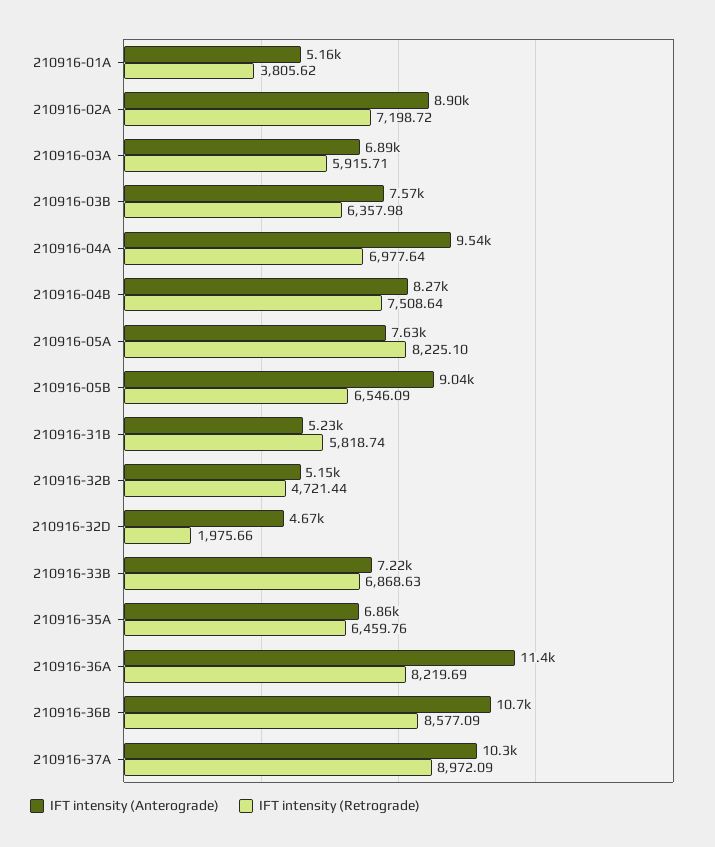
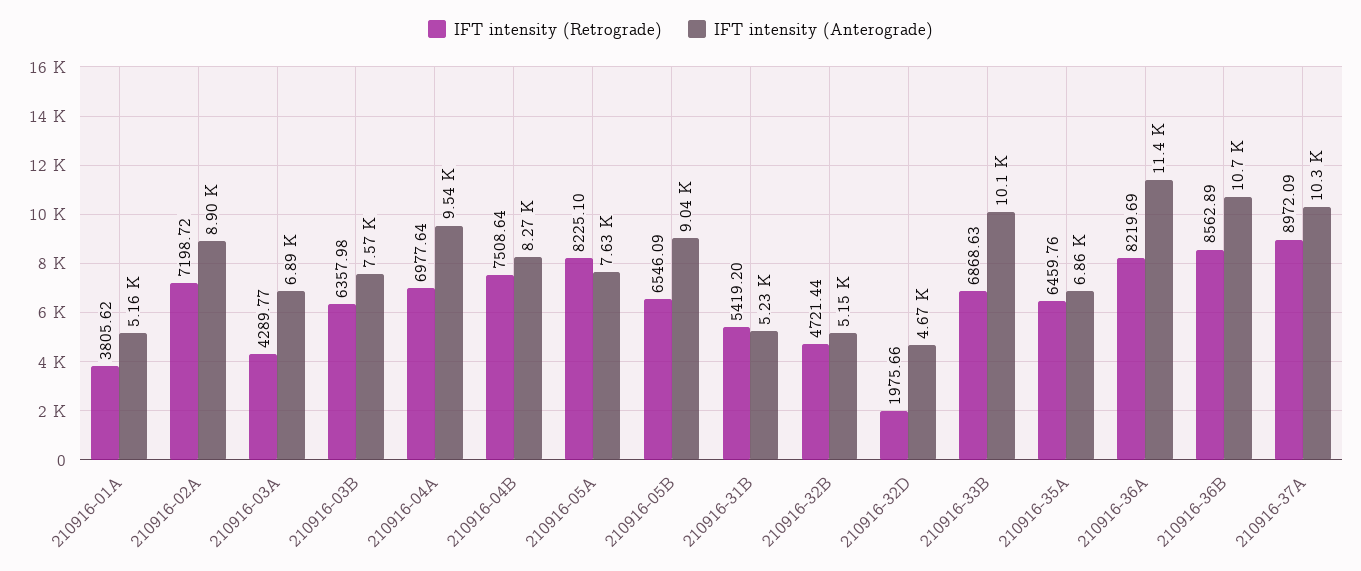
IFT intensity (Retrograde), 210916-03A: 5915.71 -> 4289.77
IFT intensity (Retrograde), 210916-31B: 5818.74 -> 5419.2
IFT intensity (Anterograde), 210916-33B: 7220 -> 10100
IFT intensity (Retrograde), 210916-36B: 8577.09 -> 8562.89

